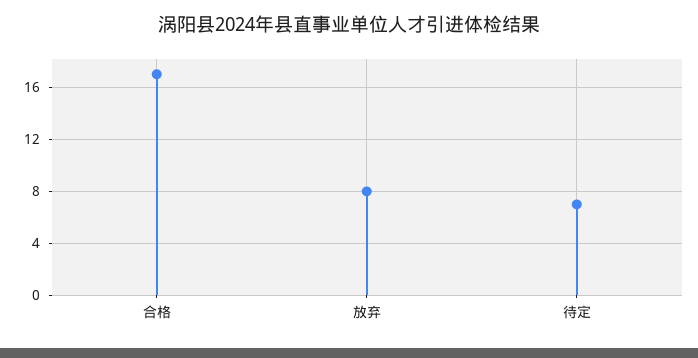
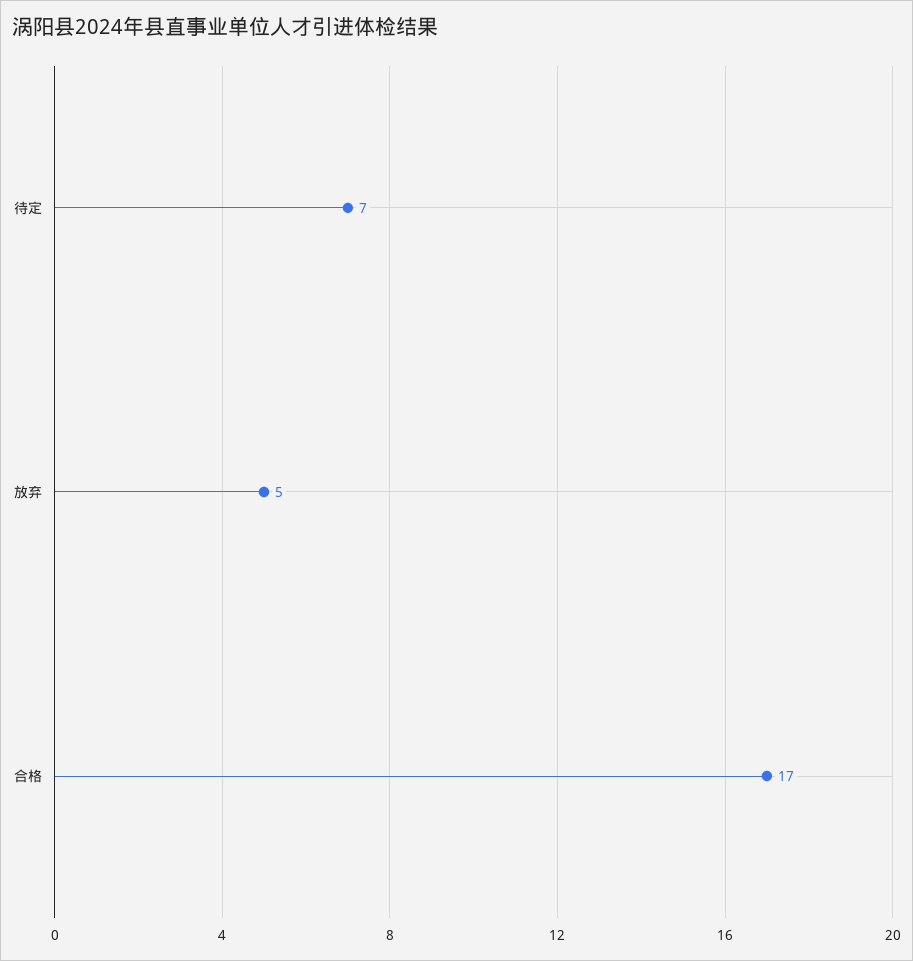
放弃: 8 -> 5

